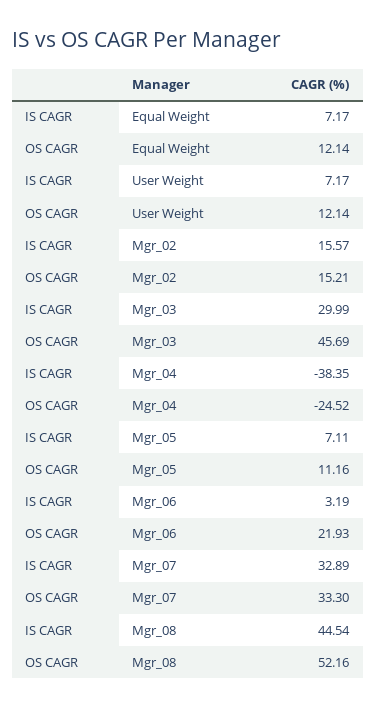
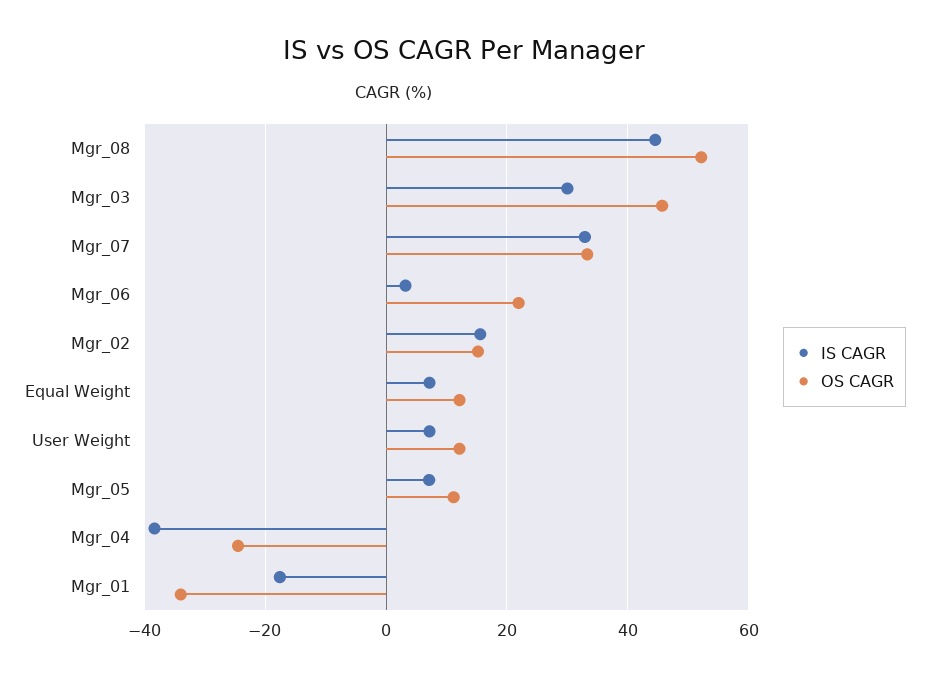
IS CAGR, Mgr_01: none -> -18
OS CAGR, Mgr_01: none -> -34

